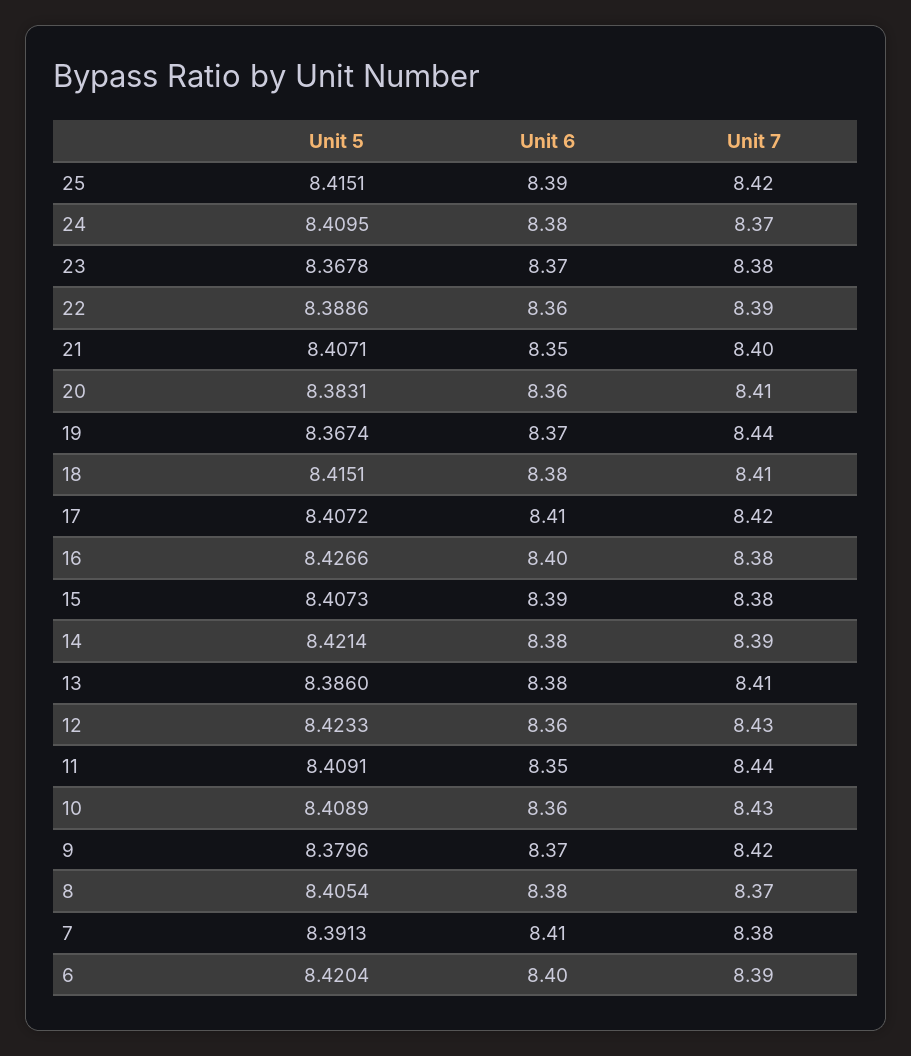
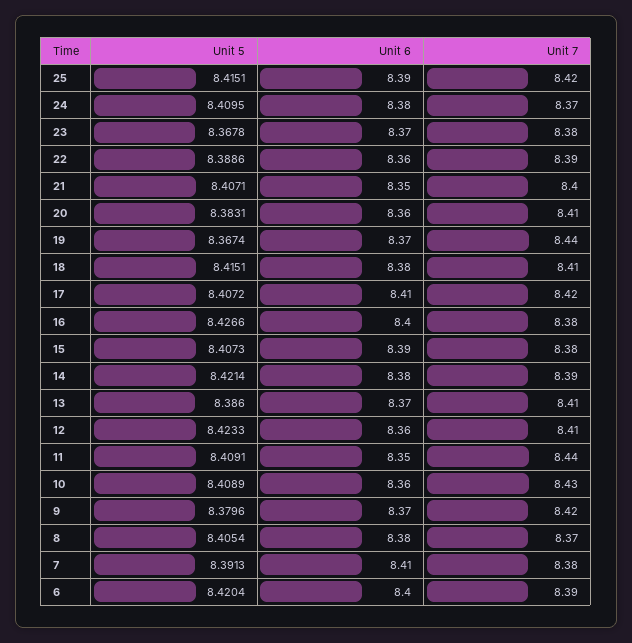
Unit 6, 13: 8.38 -> 8.37
Unit 7, 12: 8.43 -> 8.41

